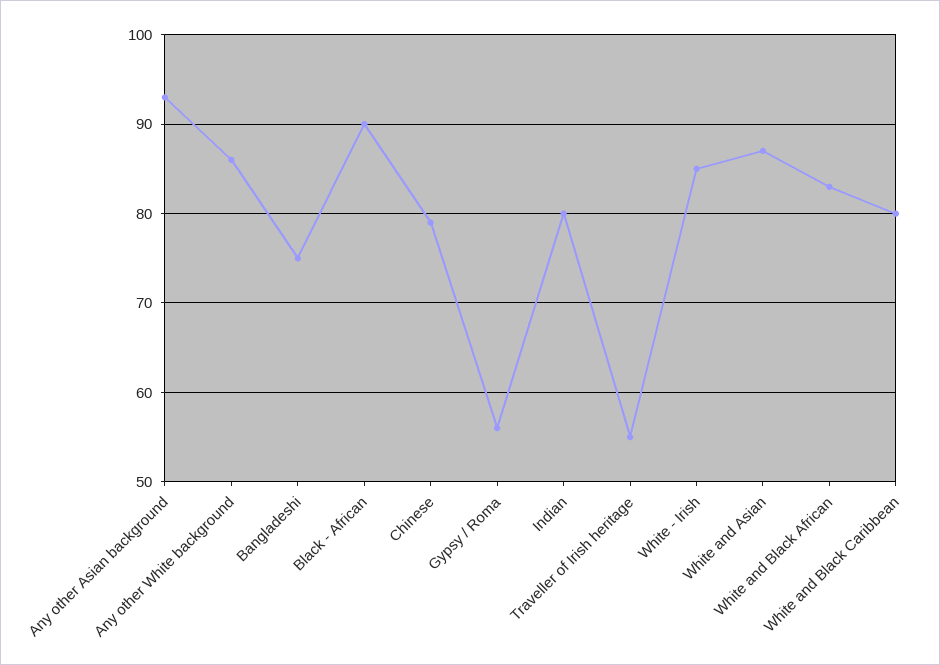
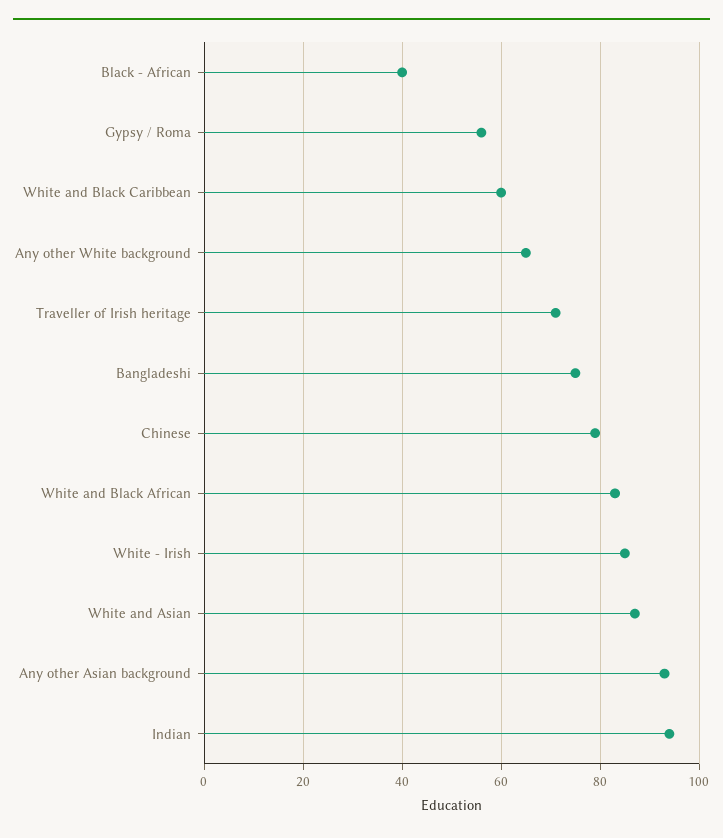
Any other White background: 86 -> 65
Black - African: 90 -> 40
Indian: 80 -> 95
Traveller of Irish heritage: 55 -> 70
White and Black Caribbean: 80 -> 60

